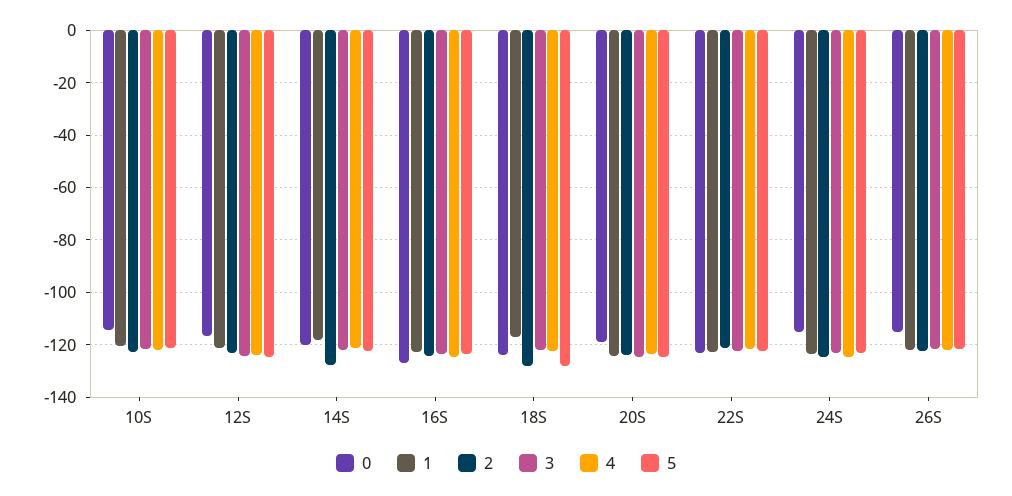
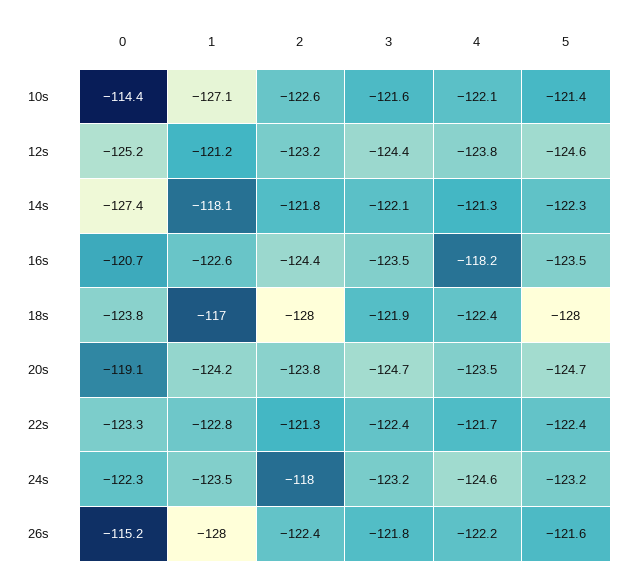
1, 10S: -120 -> -127.1
0, 12S: -117.5 -> -125.2
0, 14S: -120 -> -127.4
2, 14S: -127.5 -> -121.8
0, 16S: -127.5 -> -120.7
4, 16S: -125 -> -118.2
0, 24S: -115 -> -122.3
2, 24S: -125 -> -118
1, 26S: -122.5 -> -128

